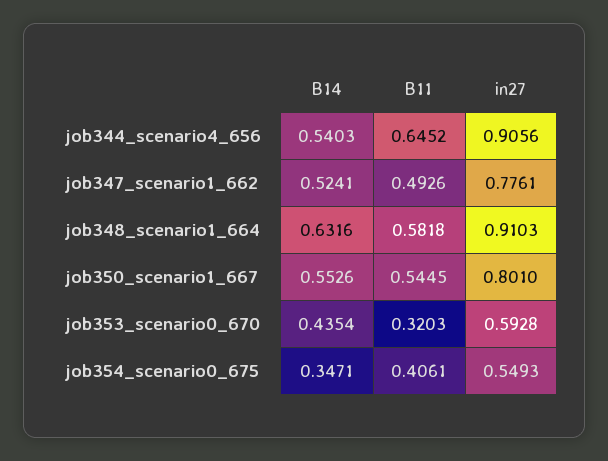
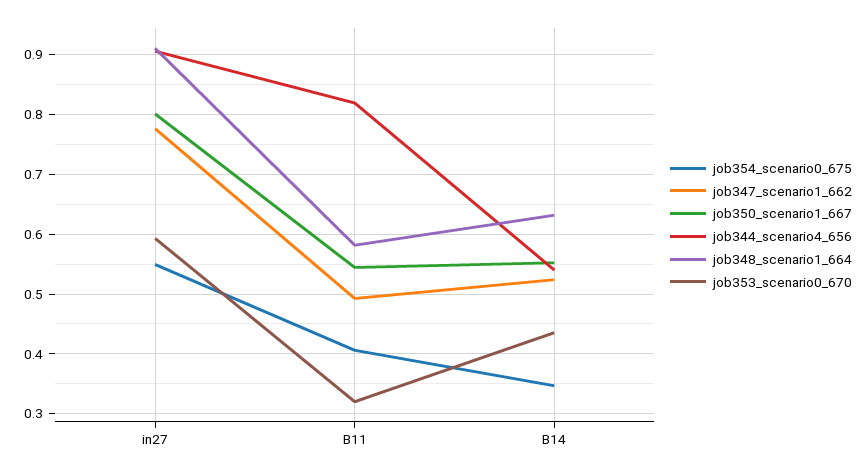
job344_scenario4_656, B11: 0.6452 -> 0.82

